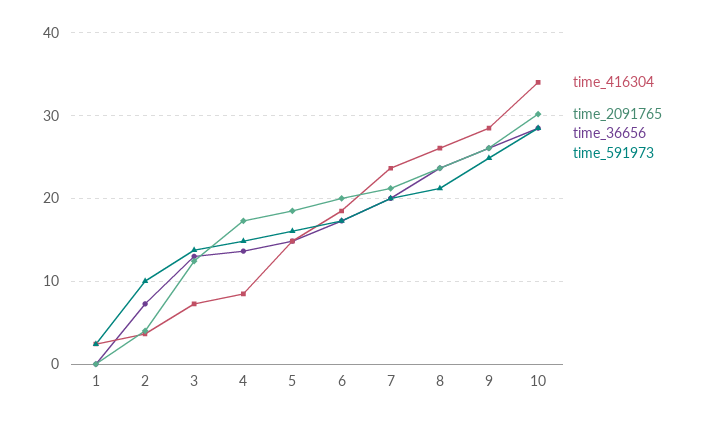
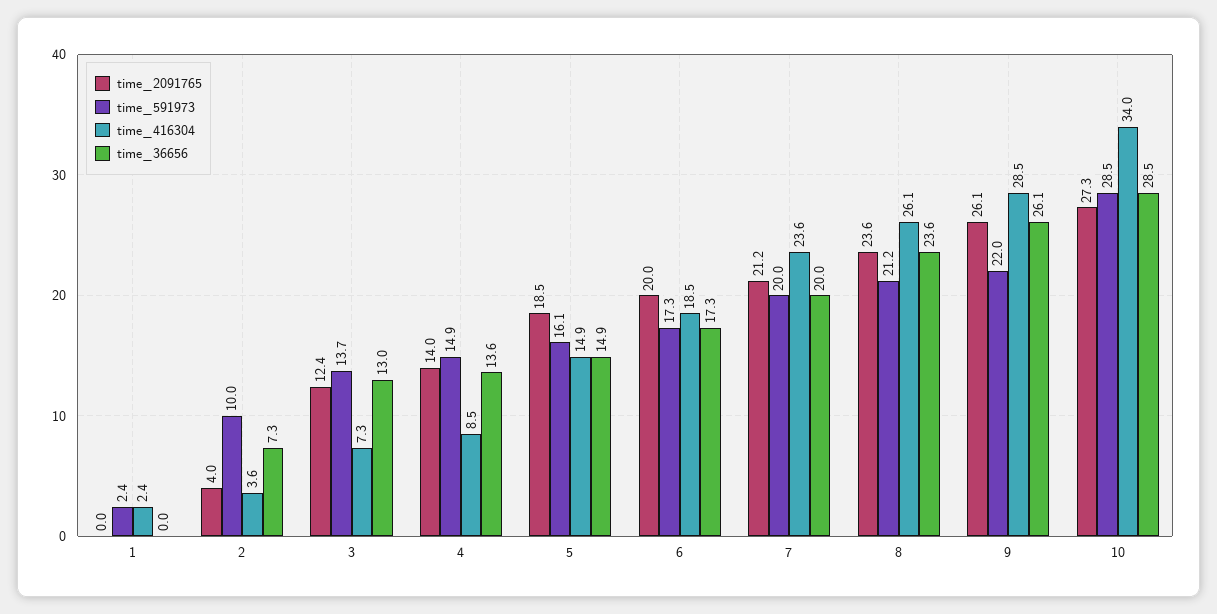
time_2091765, 4: 17 -> 14
time_591973, 9: 25 -> 22
time_2091765, 10: 30 -> 27.3

